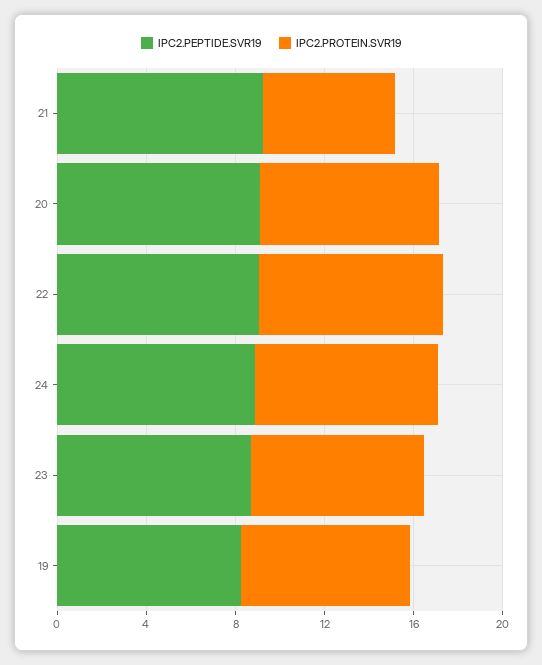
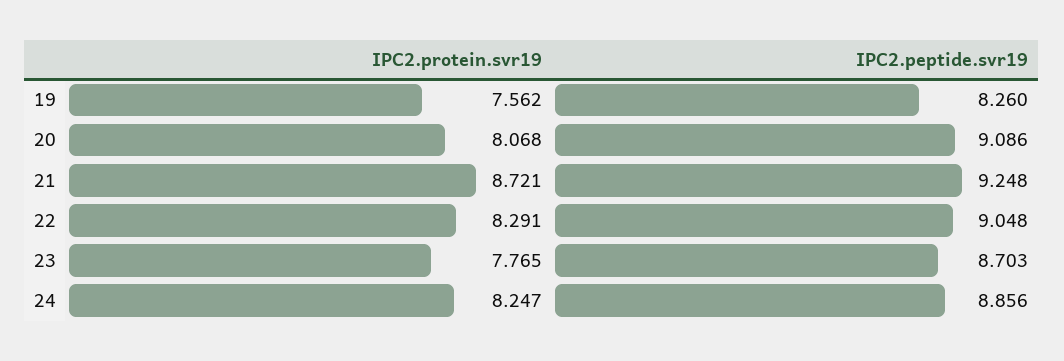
IPC2.PROTEIN.SVR19, 21: 6 -> 8.721

